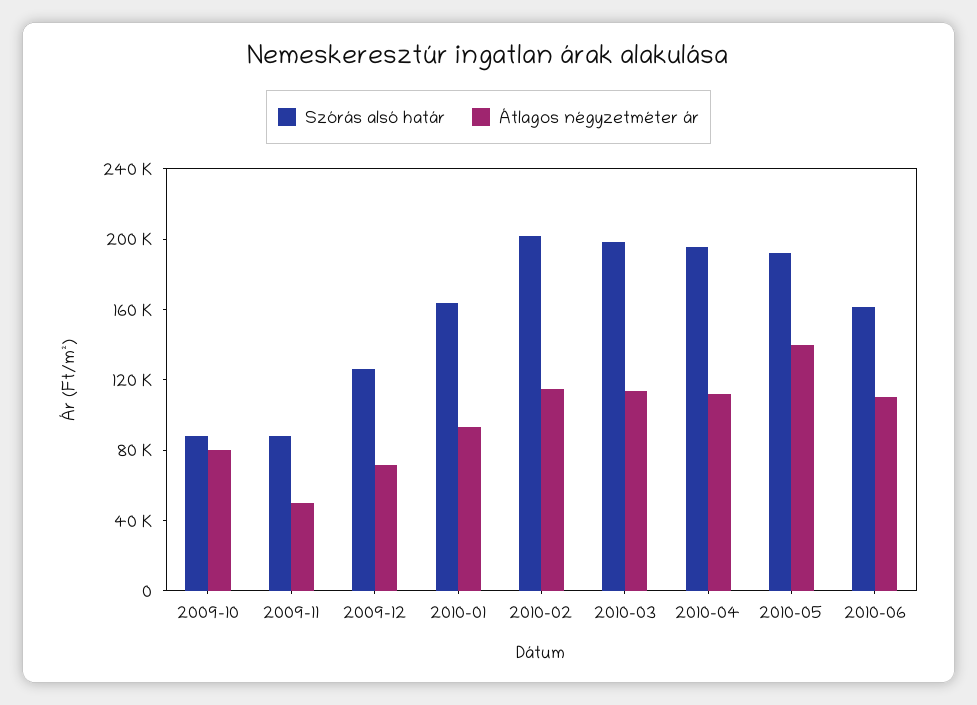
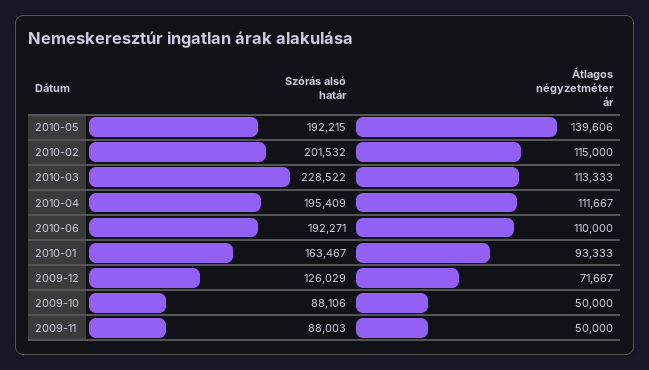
Átlagos négyzetméter ár, 2009-10: 80000 -> 50000
Szórás alsó határ, 2010-03: 200000 -> 228522
Szórás alsó határ, 2010-06: 160000 -> 192271

